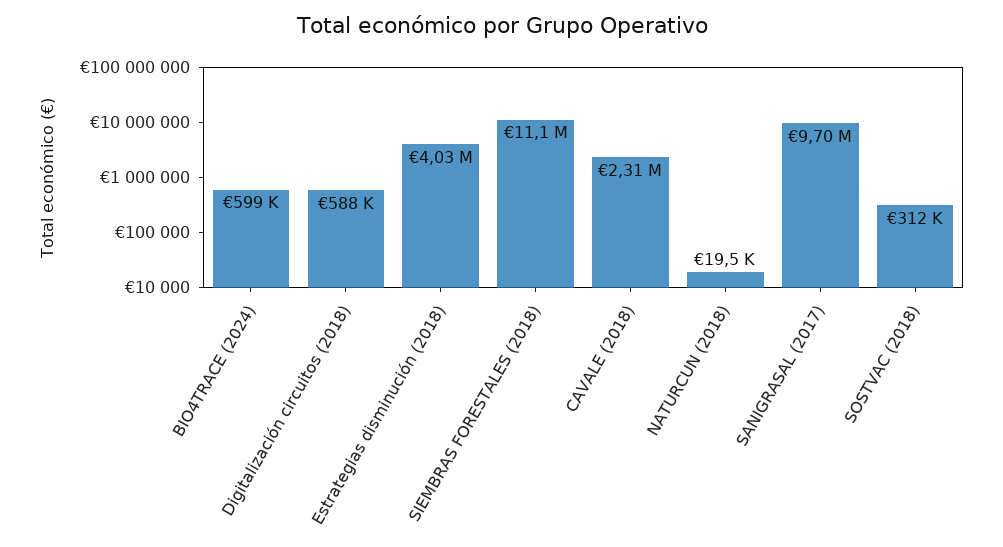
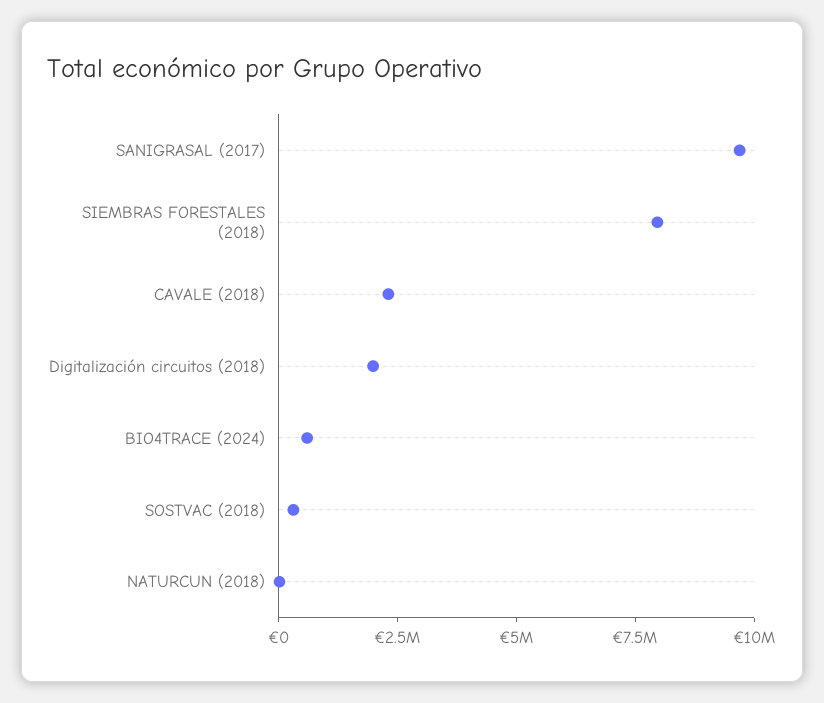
Digitalización circuitos (2018): 588000 -> 2000000
Estrategias disminución (2018): 4030000 -> none
SIEMBRAS FORESTALES (2018): 11100000 -> 8000000

